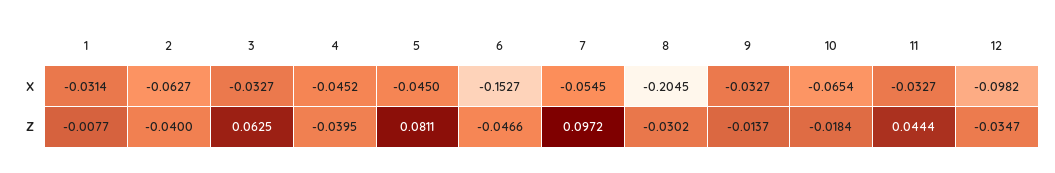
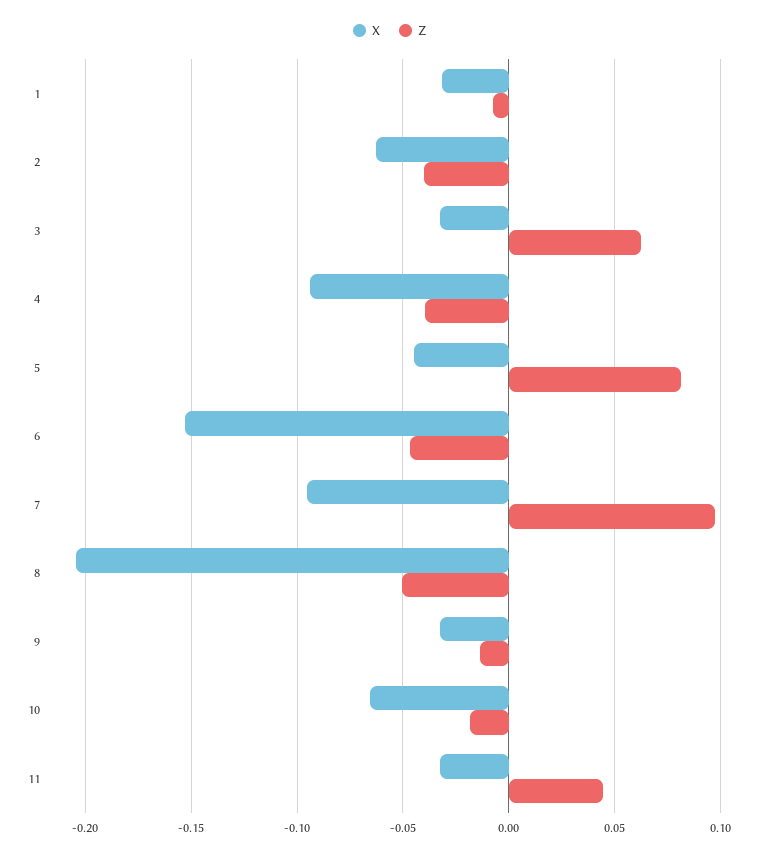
X, 4: -0.0452 -> -0.095
X, 7: -0.0545 -> -0.095
X, 12: -0.0982 -> none
Z, 8: -0.0302 -> -0.05
Z, 12: -0.0347 -> none

